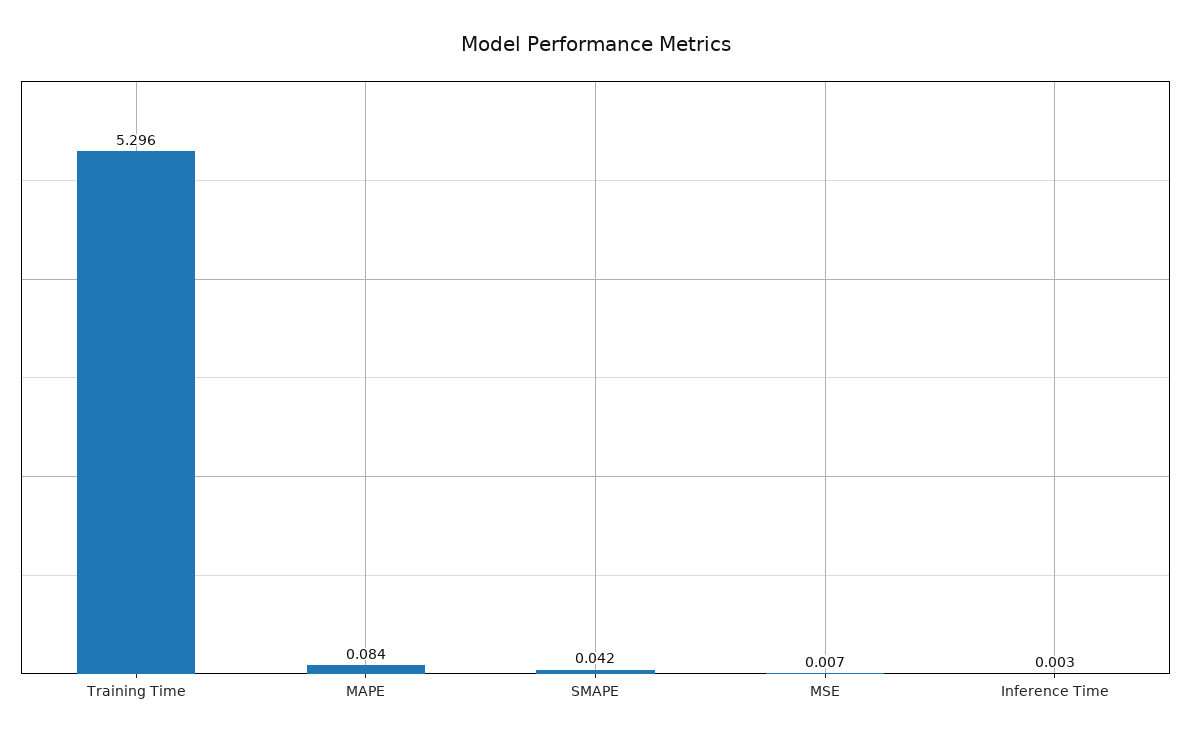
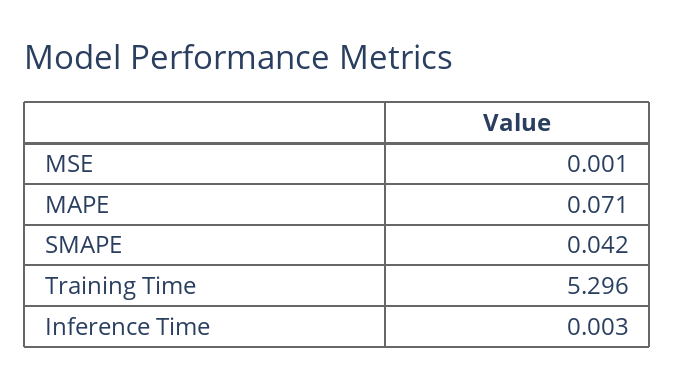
MAPE: 0.084 -> 0.071
MSE: 0.007 -> 0.001

